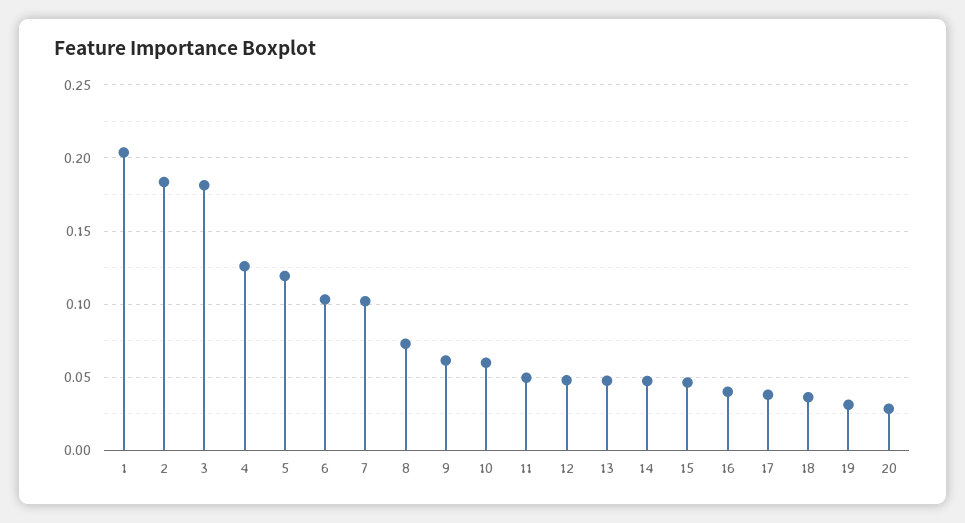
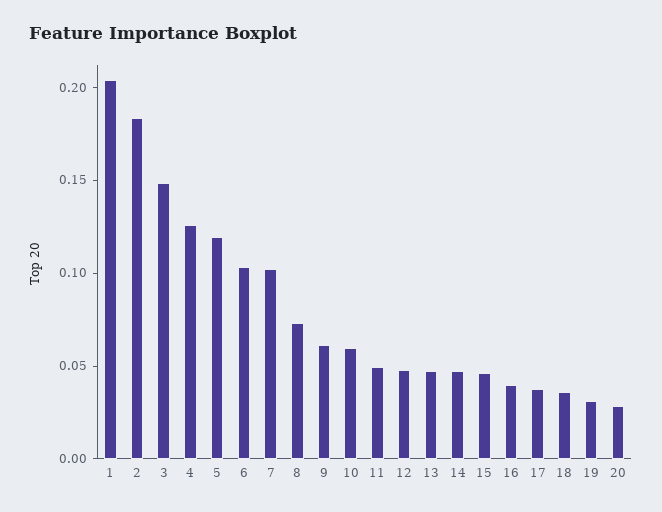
3: 0.18 -> 0.15

